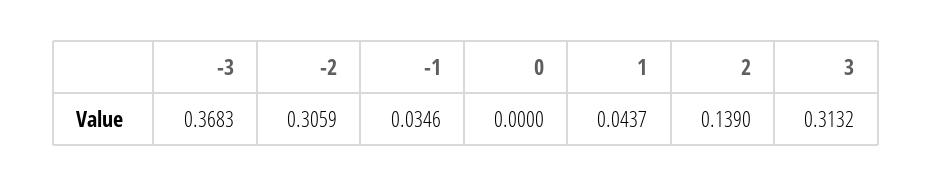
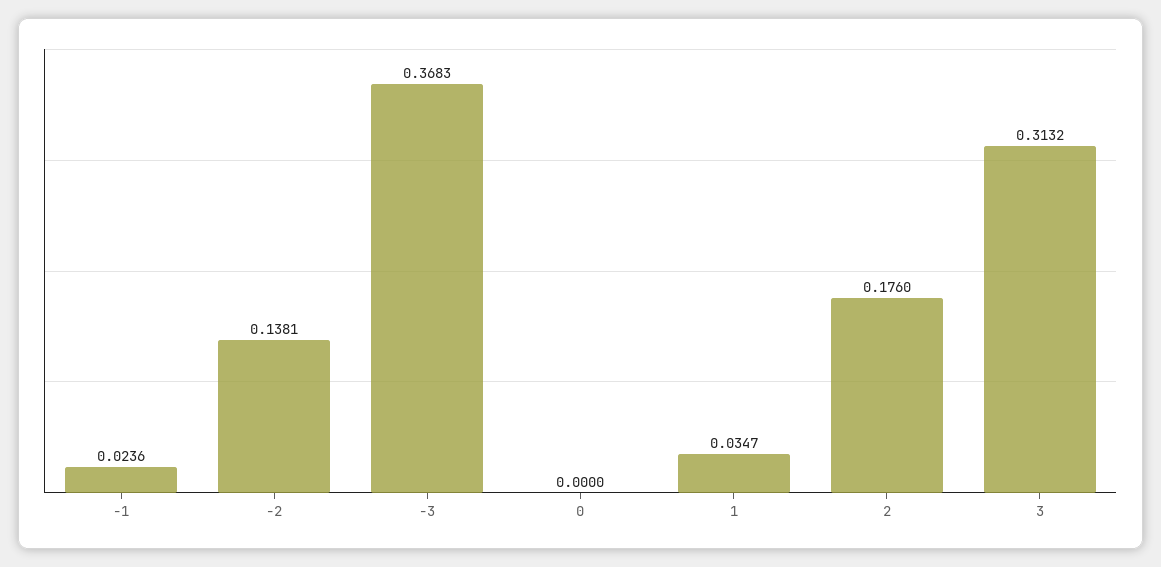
-2: 0.3059 -> 0.1381
-1: 0.0346 -> 0.0236
1: 0.0437 -> 0.0347
2: 0.139 -> 0.176

